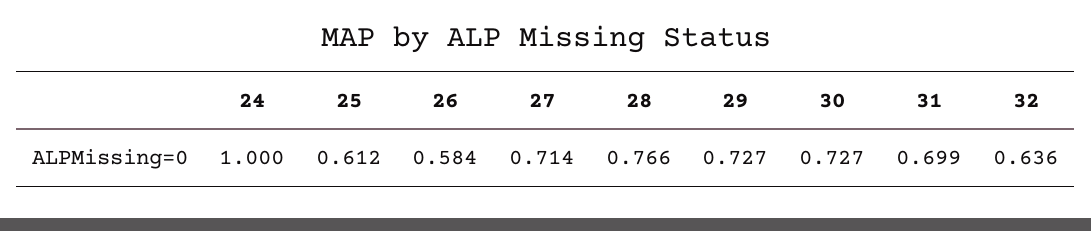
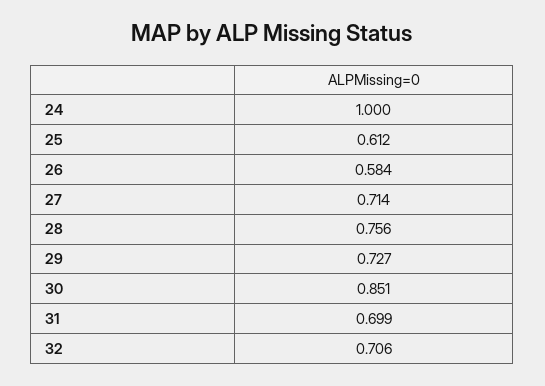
28: 0.766 -> 0.756
30: 0.727 -> 0.851
32: 0.636 -> 0.706

